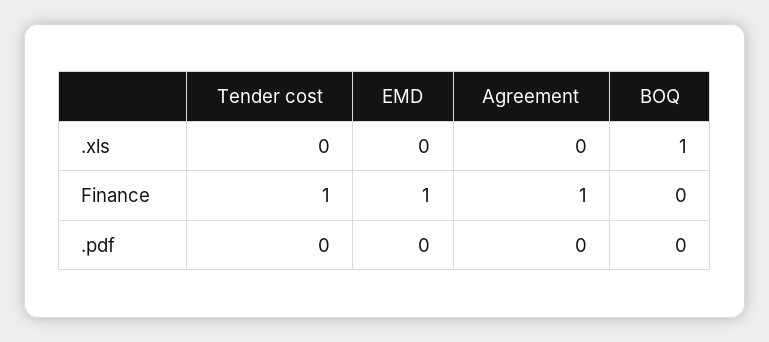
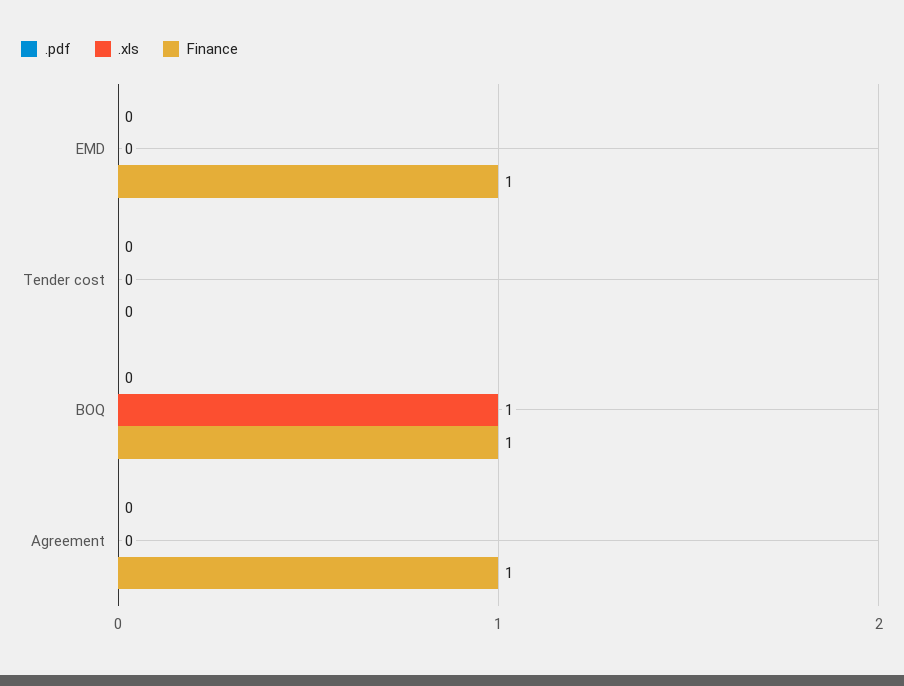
Finance, Tender cost: 1 -> 0
Finance, BOQ: 0 -> 1

